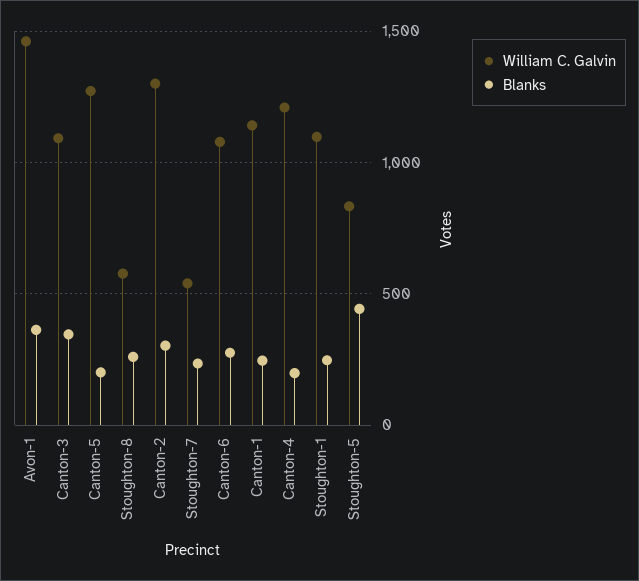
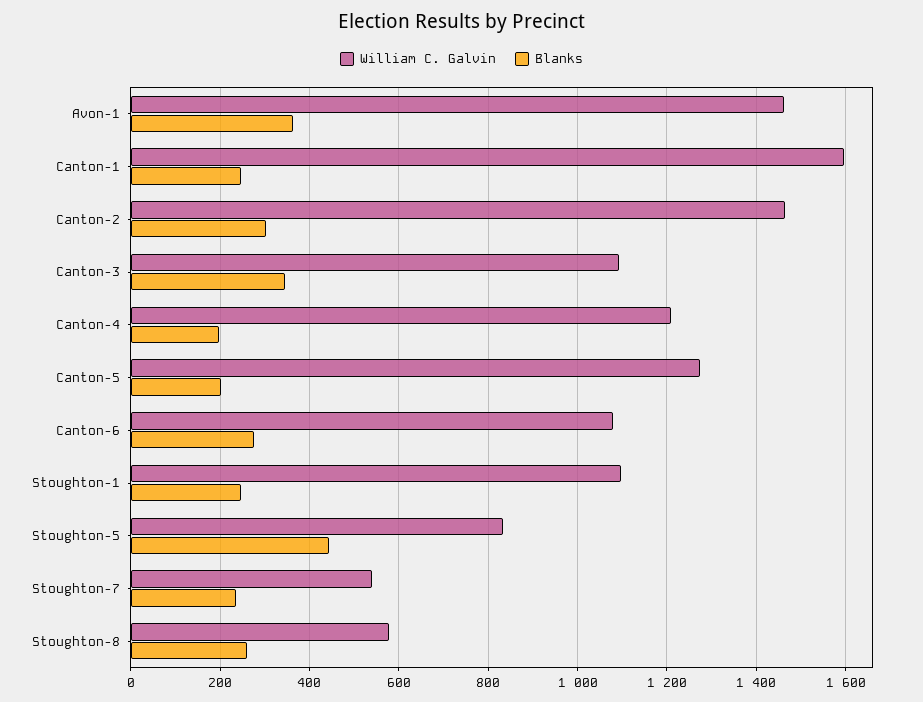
William C. Galvin, Canton-2: 1300 -> 1460
William C. Galvin, Canton-1: 1150 -> 1600

